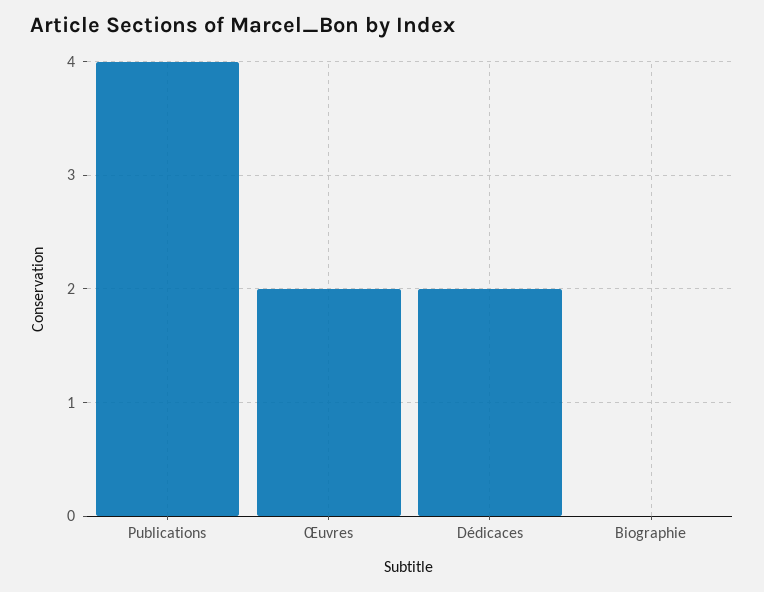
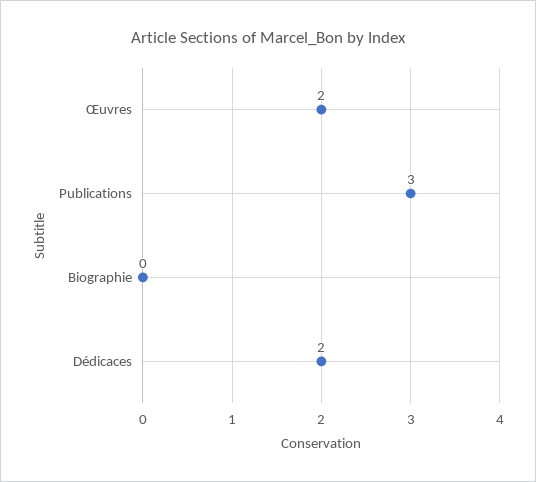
Publications: 4 -> 3

